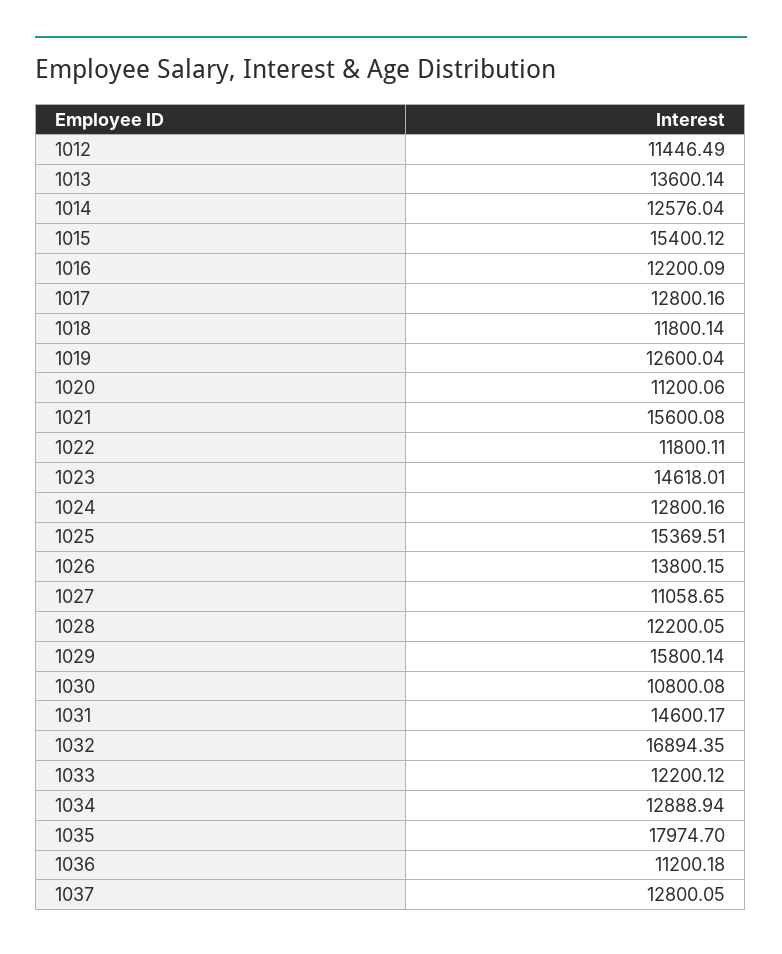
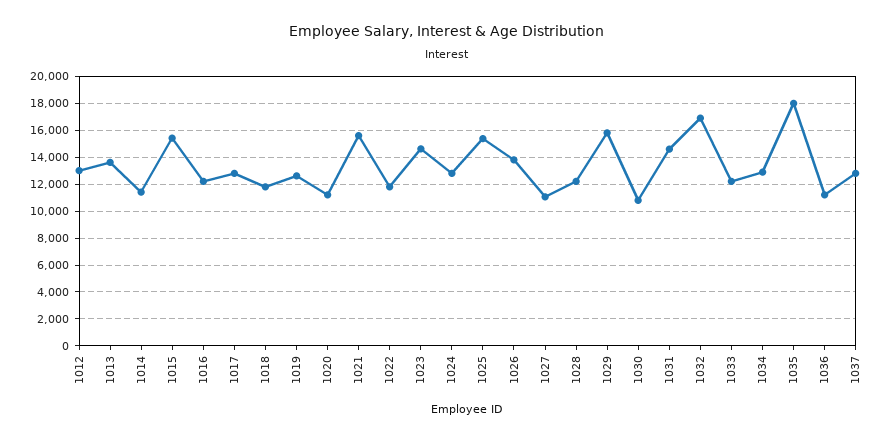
1012: 11446.49 -> 13000
1014: 12576.04 -> 11500

